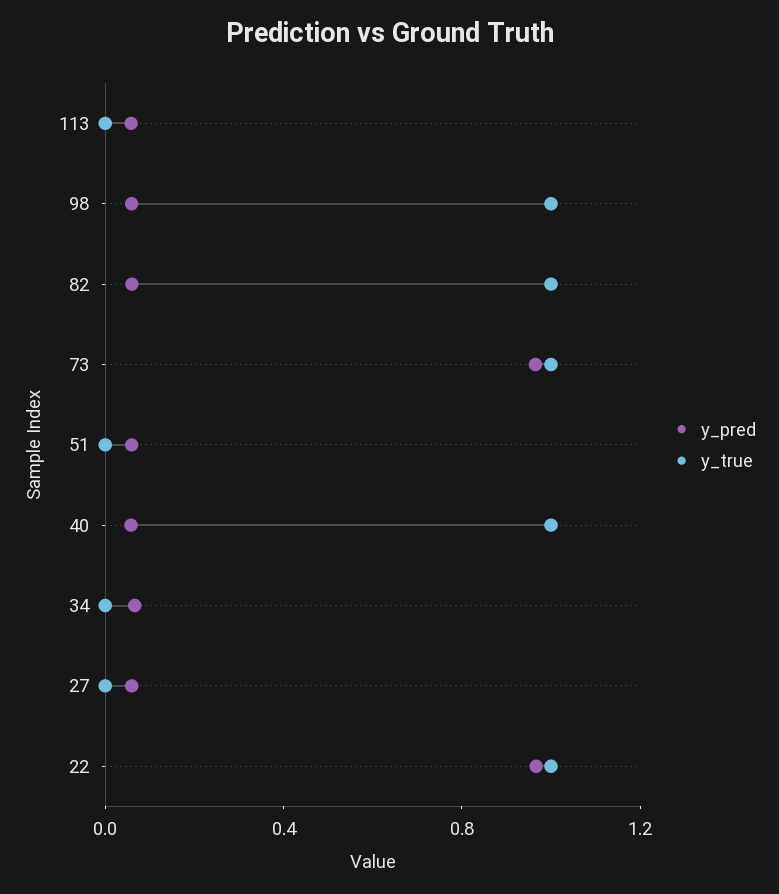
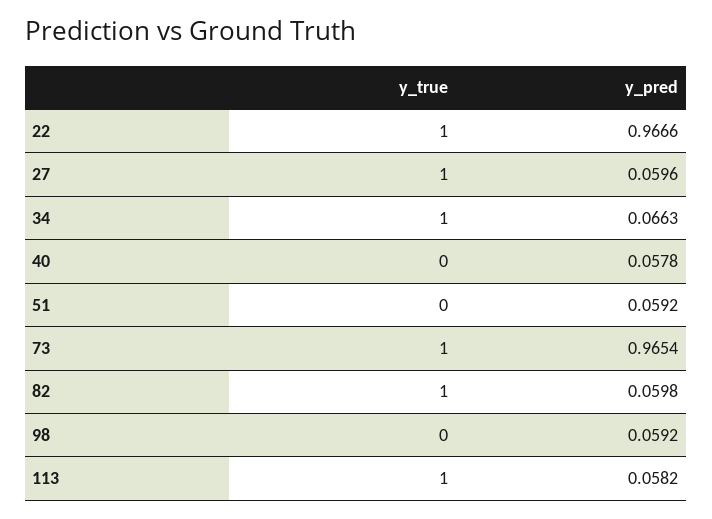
y_true, 113: 0 -> 1
y_true, 98: 1 -> 0
y_true, 40: 1 -> 0
y_true, 34: 0 -> 1
y_true, 27: 0 -> 1

